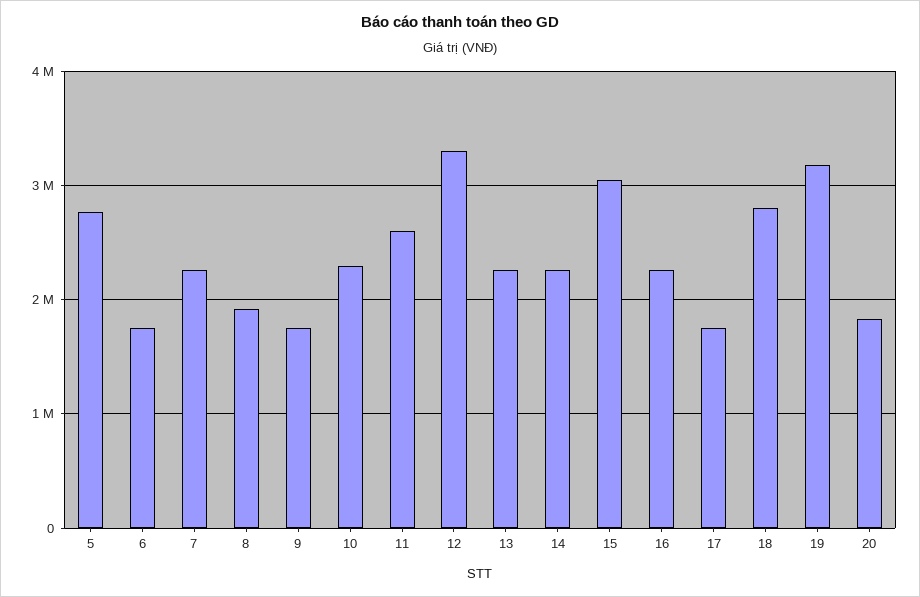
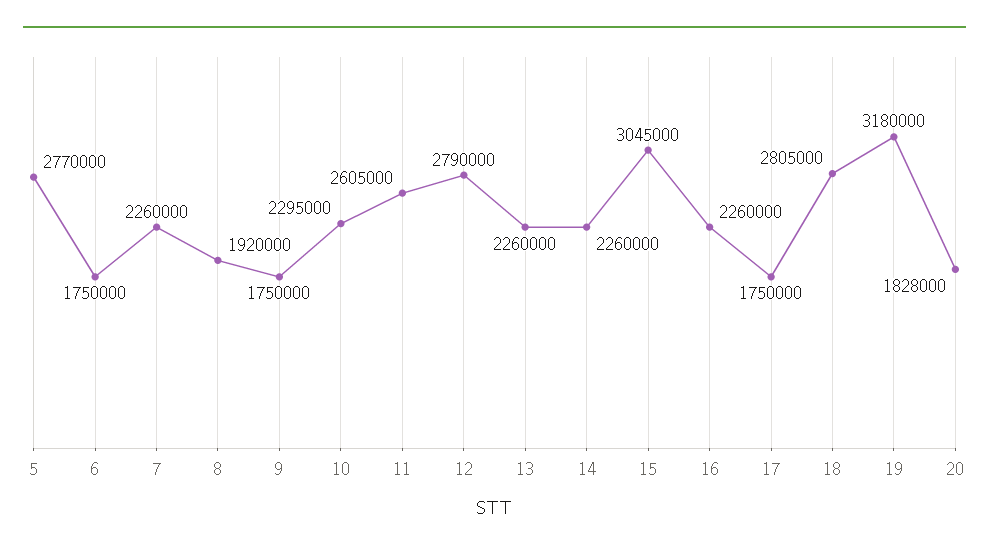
12: 3300000 -> 2790000

